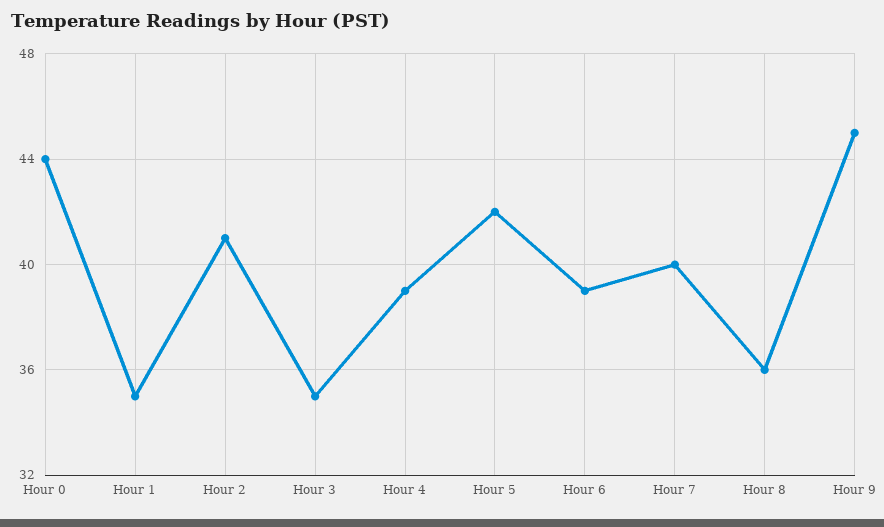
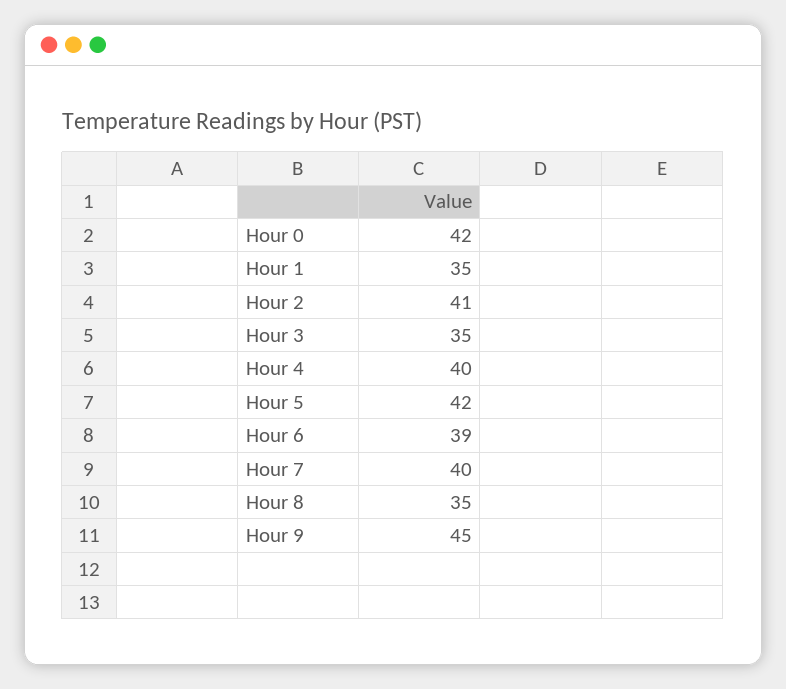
Hour 0: 44 -> 42
Hour 4: 39 -> 40
Hour 8: 36 -> 35

